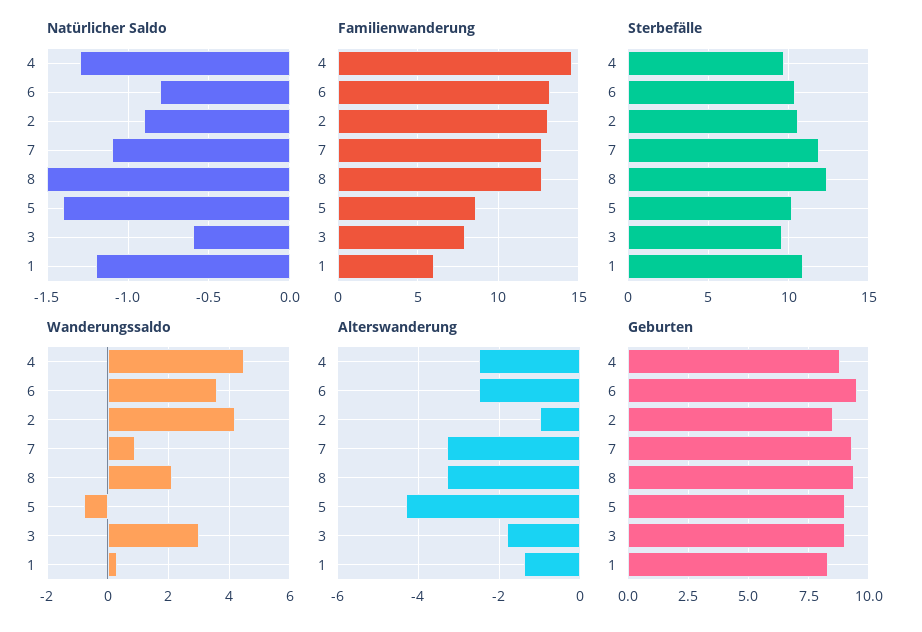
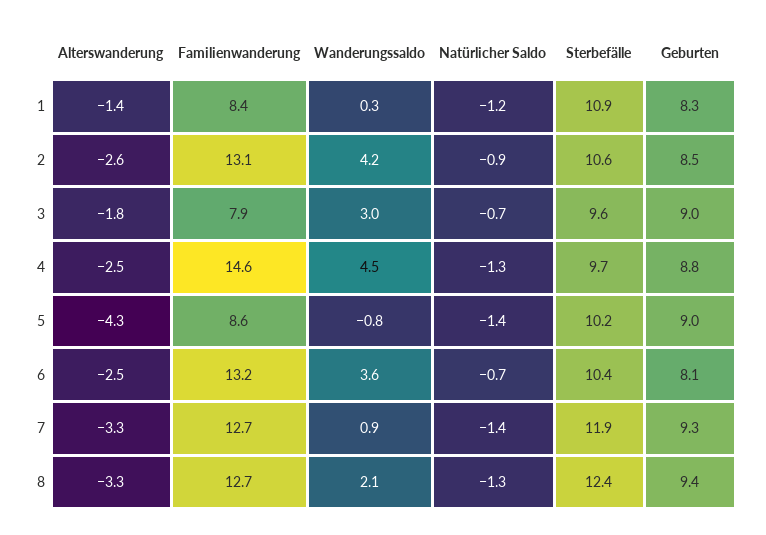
Natürlicher Saldo, 6: -0.8 -> -0.7
Natürlicher Saldo, 7: -1.1 -> -1.4
Natürlicher Saldo, 8: -1.5 -> -1.3
Natürlicher Saldo, 3: -0.6 -> -0.7
Familienwanderung, 1: 6 -> 8.4
Alterswanderung, 2: -1 -> -2.6
Geburten, 6: 9.5 -> 8.1

